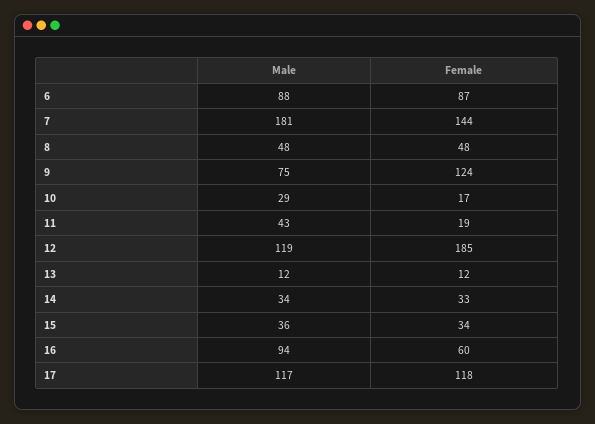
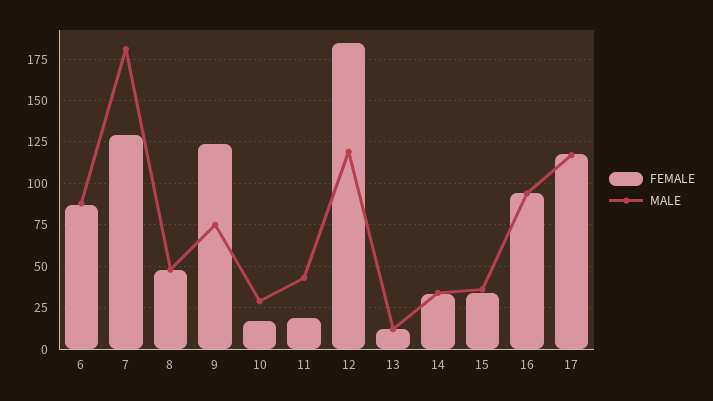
Female, 7: 144 -> 130
Female, 16: 60 -> 95

